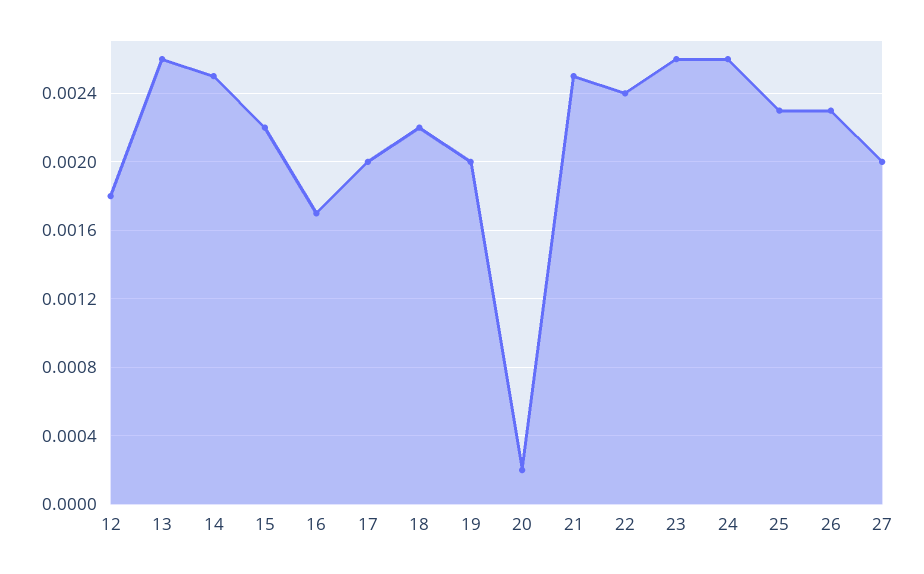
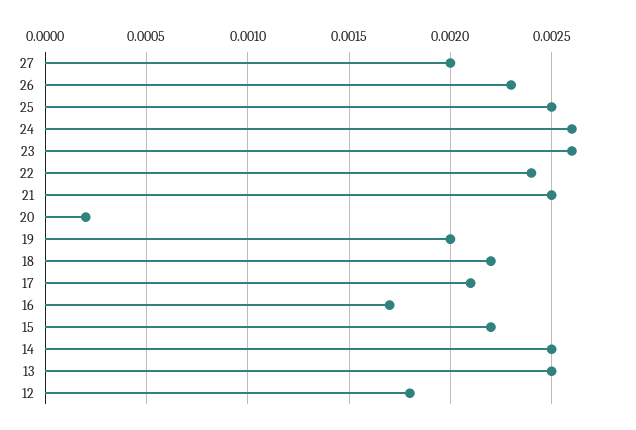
13: 0.0026 -> 0.0025
17: 0.002 -> 0.0021
25: 0.0023 -> 0.0025

